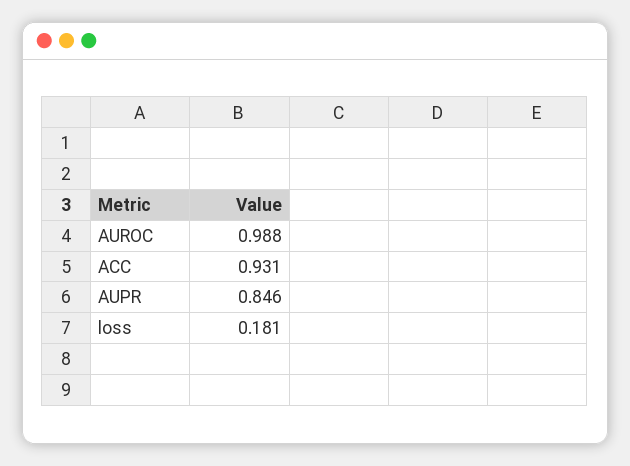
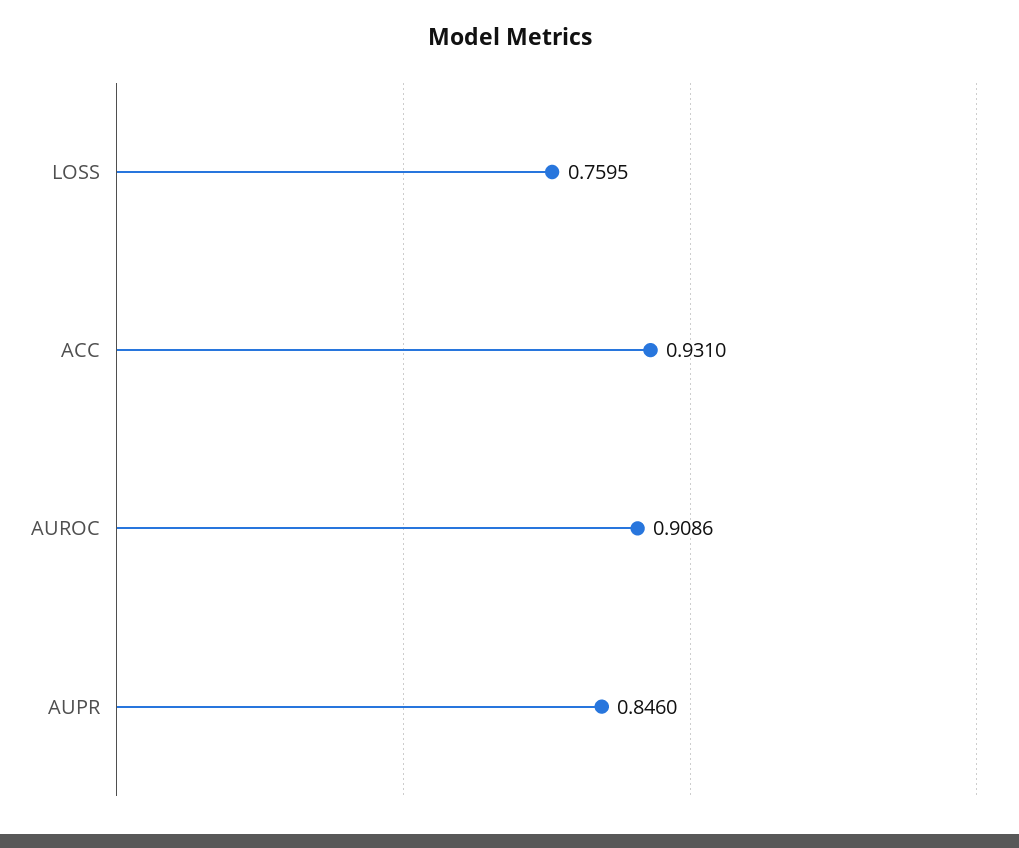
AUROC: 0.988 -> 0.9086
loss: 0.181 -> 0.7595

